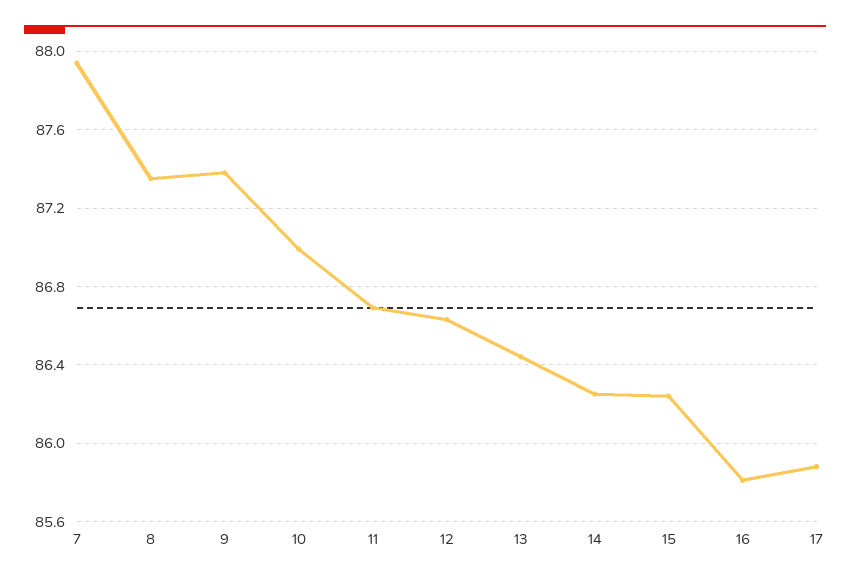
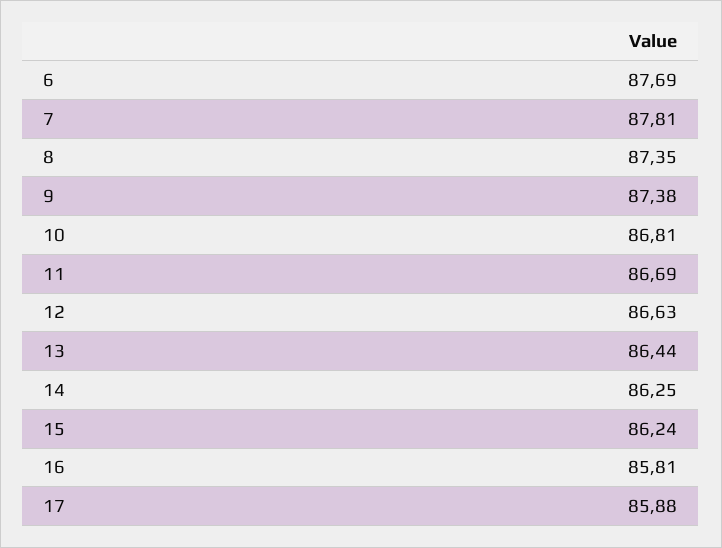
7: 87.95 -> 87.81
10: 87 -> 86.81
6: none -> 87.69

